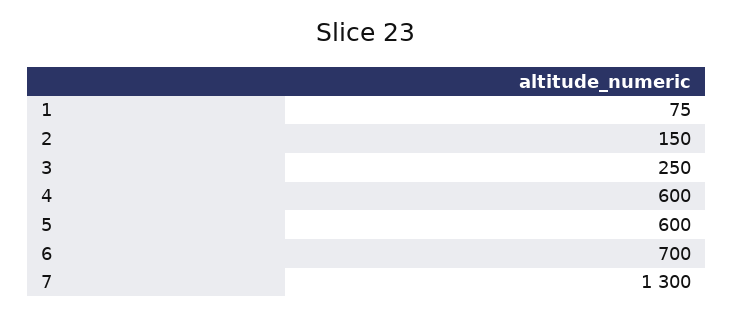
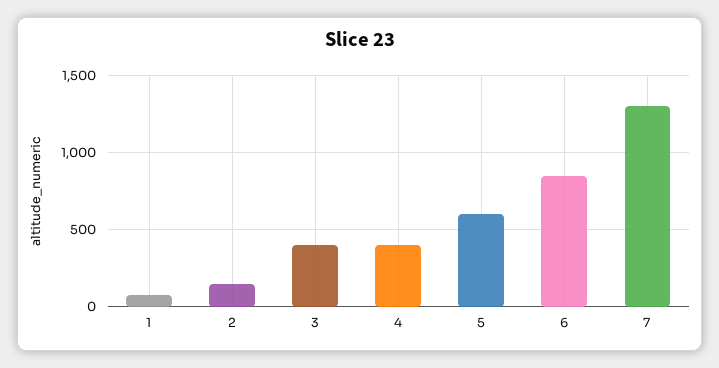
3: 250 -> 400
4: 600 -> 400
6: 700 -> 850

